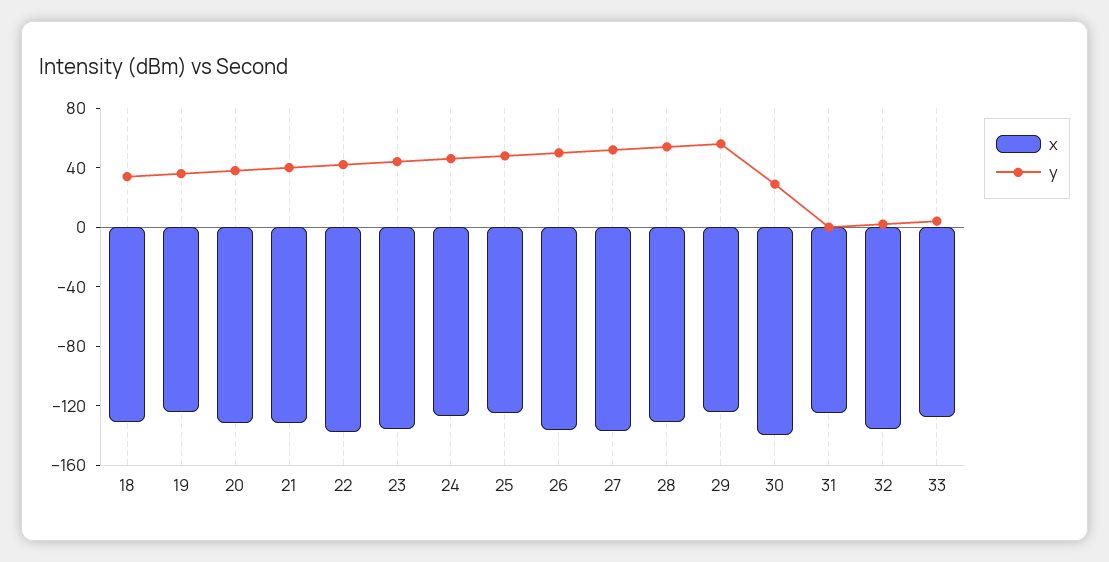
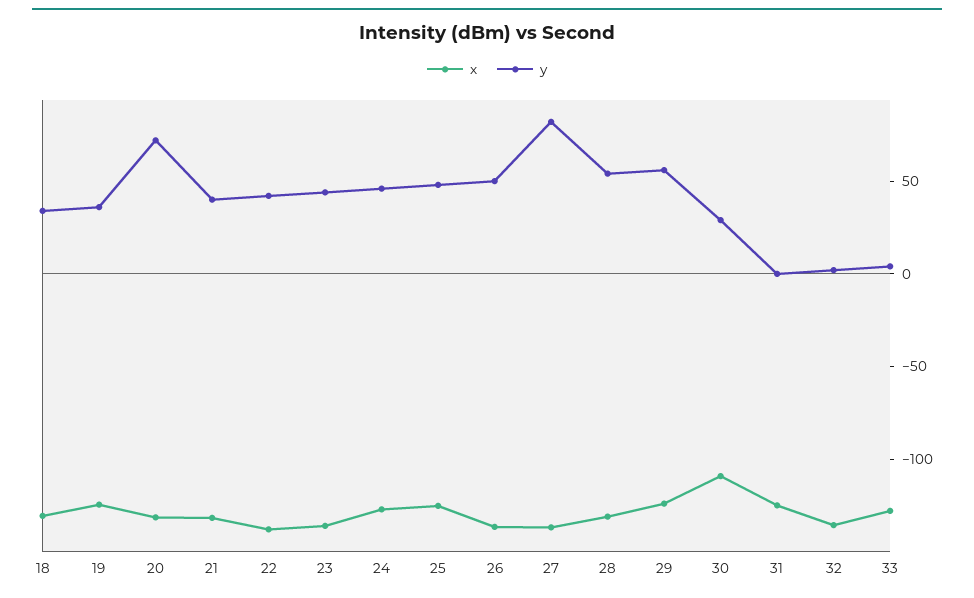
y, 20: 40 -> 70
y, 27: 50 -> 80
x, 30: -140 -> -110

